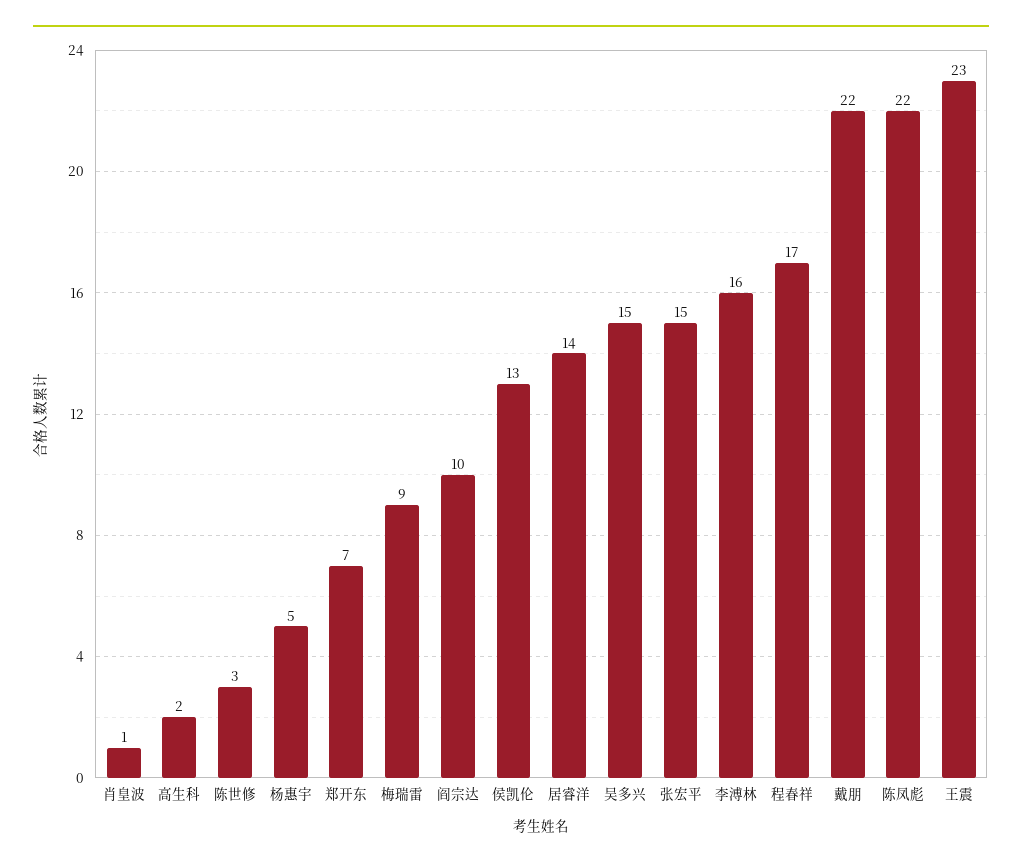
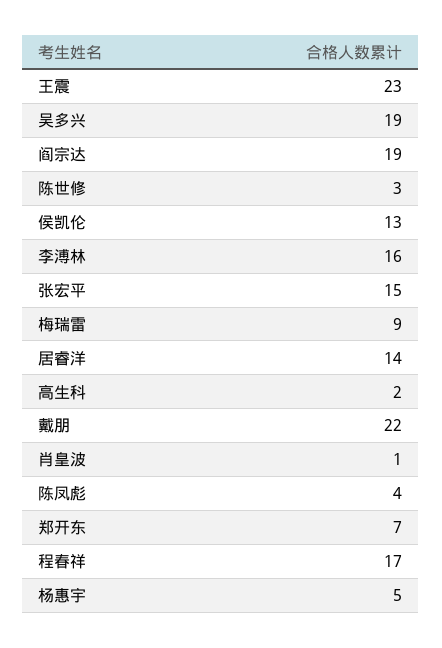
阎宗达: 10 -> 19
吴多兴: 15 -> 19
陈凤彪: 22 -> 4

